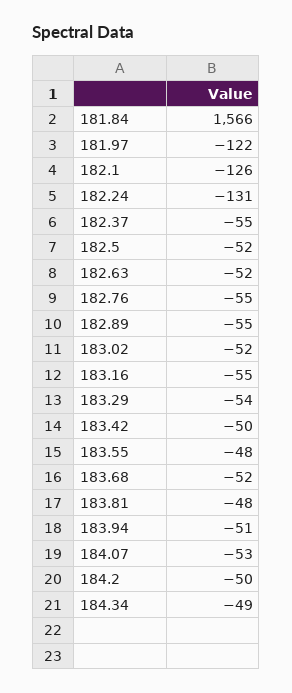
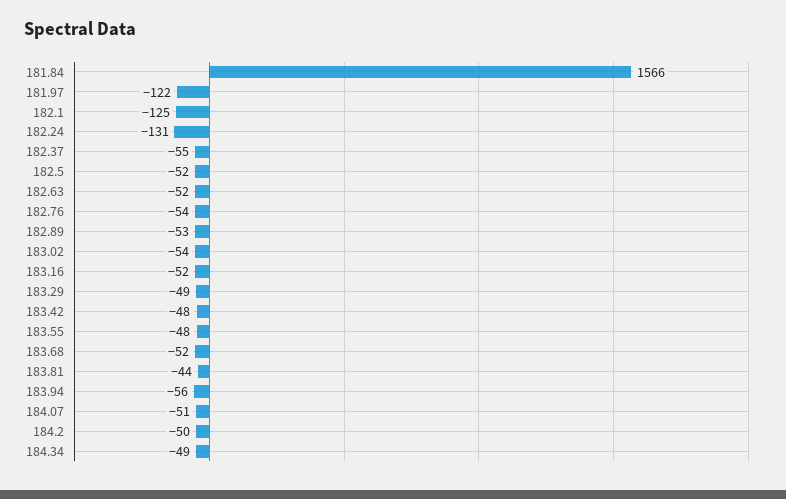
182.1: -126 -> -125
182.76: -55 -> -54
182.89: -55 -> -53
183.02: -52 -> -54
183.16: -55 -> -52
183.29: -54 -> -49
183.42: -50 -> -48
183.81: -48 -> -44
183.94: -51 -> -56
184.07: -53 -> -51

